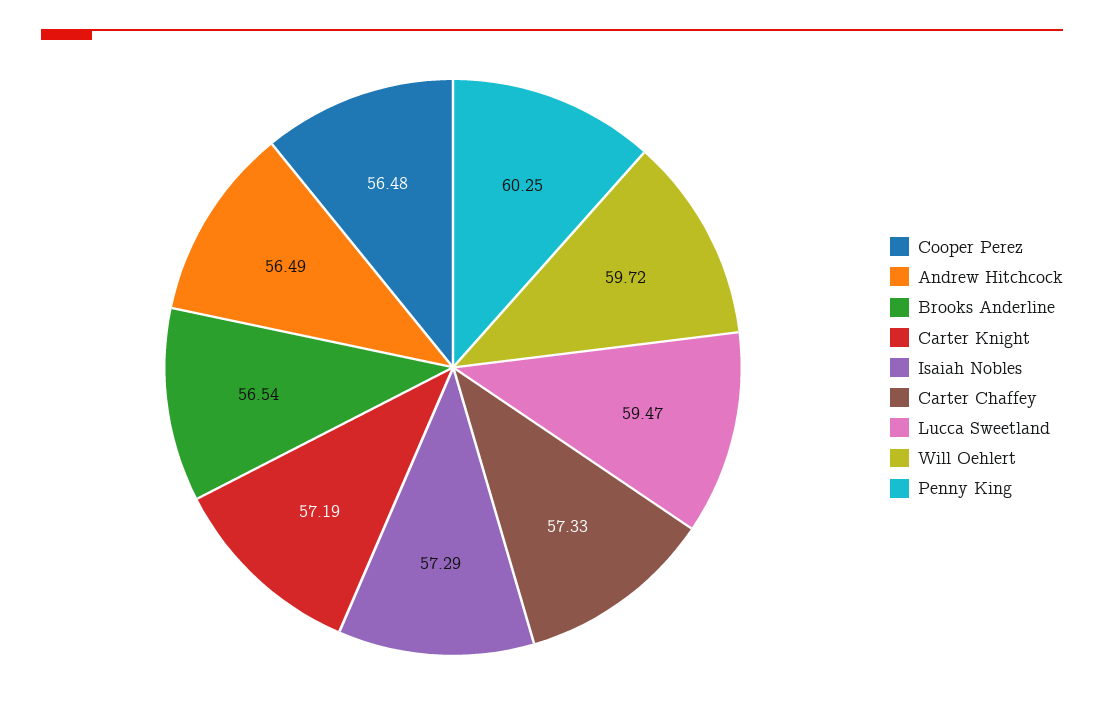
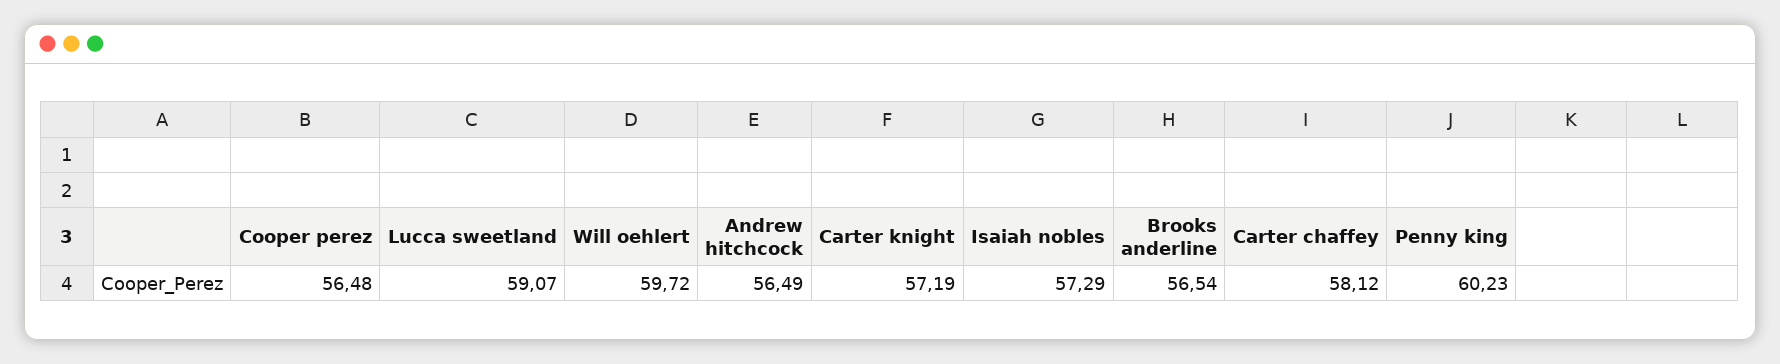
Carter Chaffey: 57.33 -> 58.12
Lucca Sweetland: 59.47 -> 59.07
Penny King: 60.25 -> 60.23

